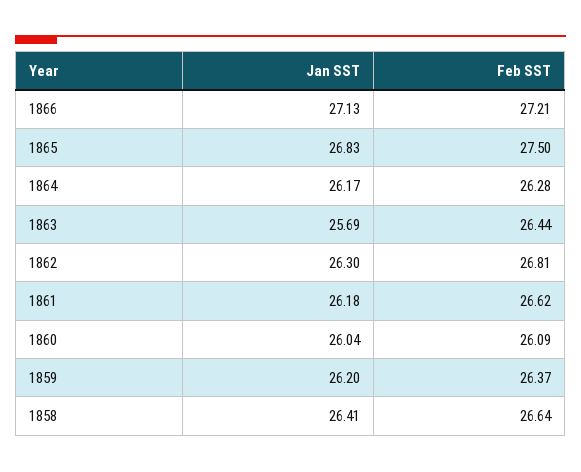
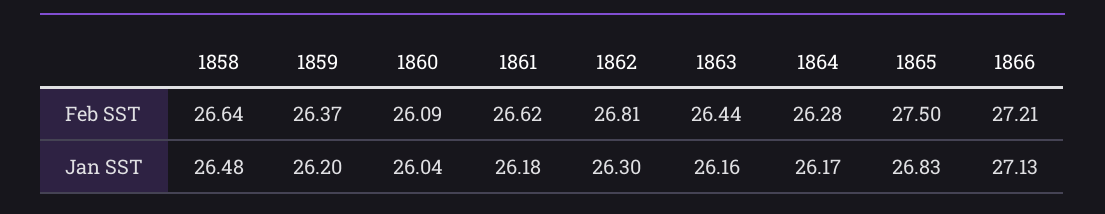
Jan SST, 1863: 25.69 -> 26.16
Jan SST, 1858: 26.41 -> 26.48

